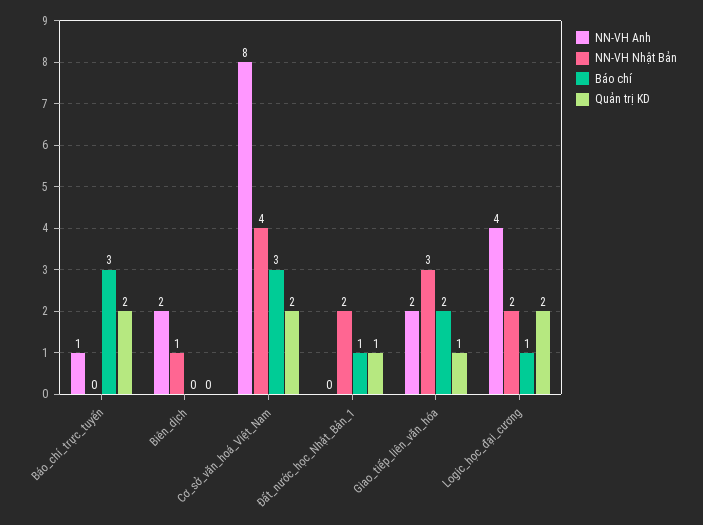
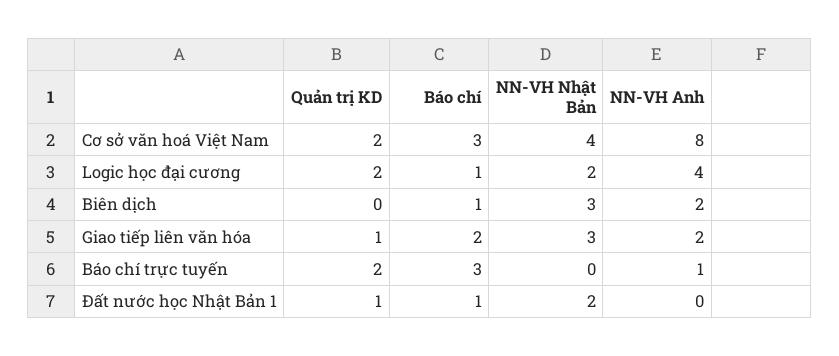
NN-VH Nhật Bản, Biên_dịch: 1 -> 3
Báo chí, Biên_dịch: 0 -> 1

